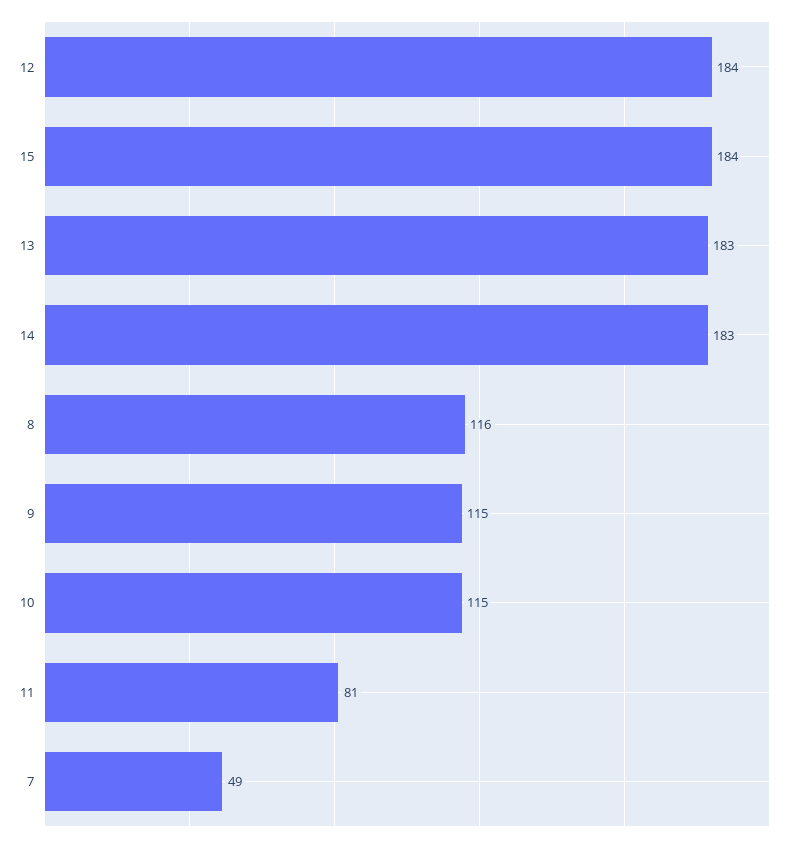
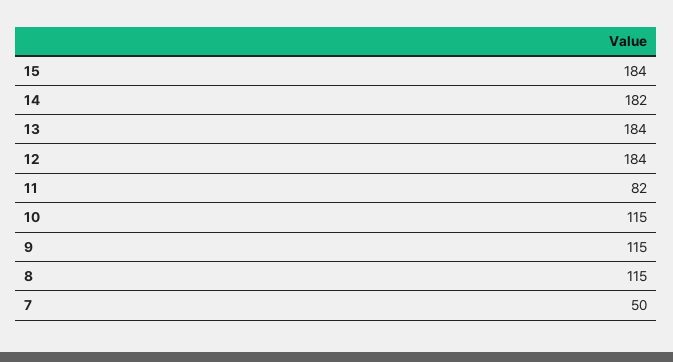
13: 183 -> 184
14: 183 -> 182
8: 116 -> 115
11: 81 -> 82
7: 49 -> 50

